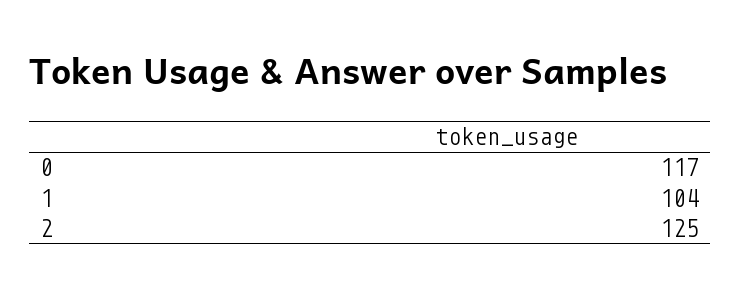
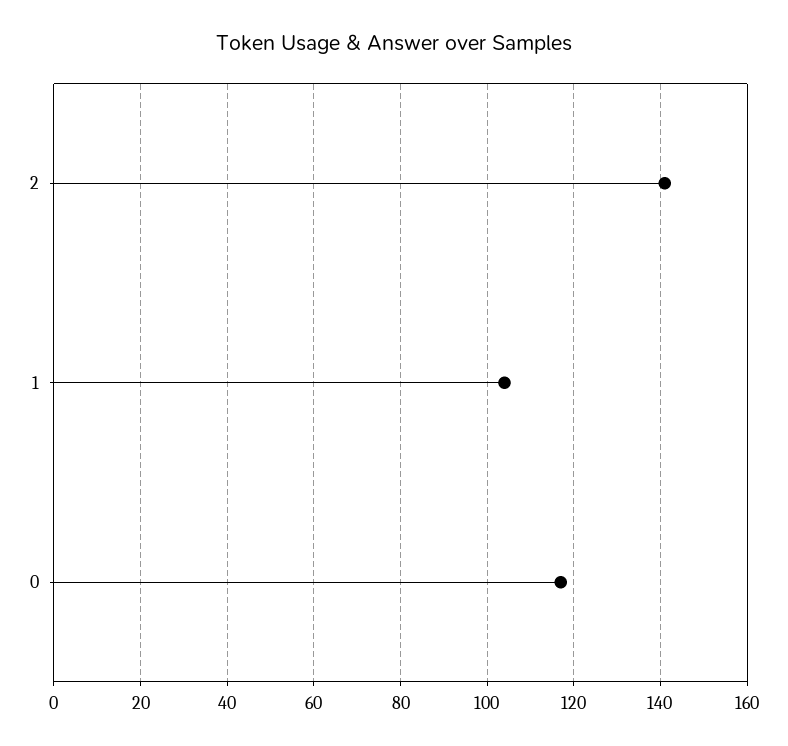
2: 125 -> 140

